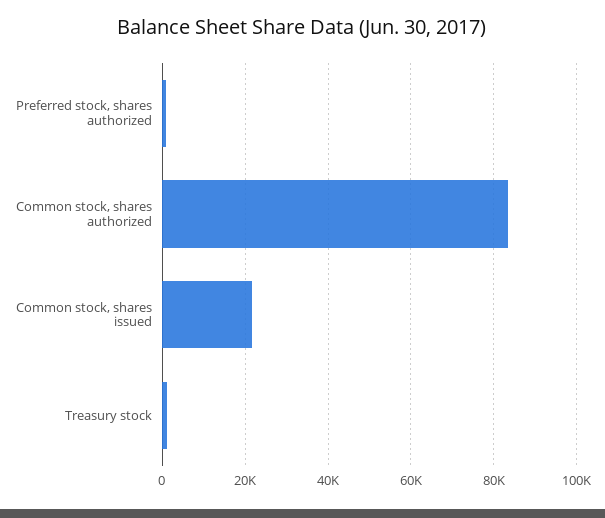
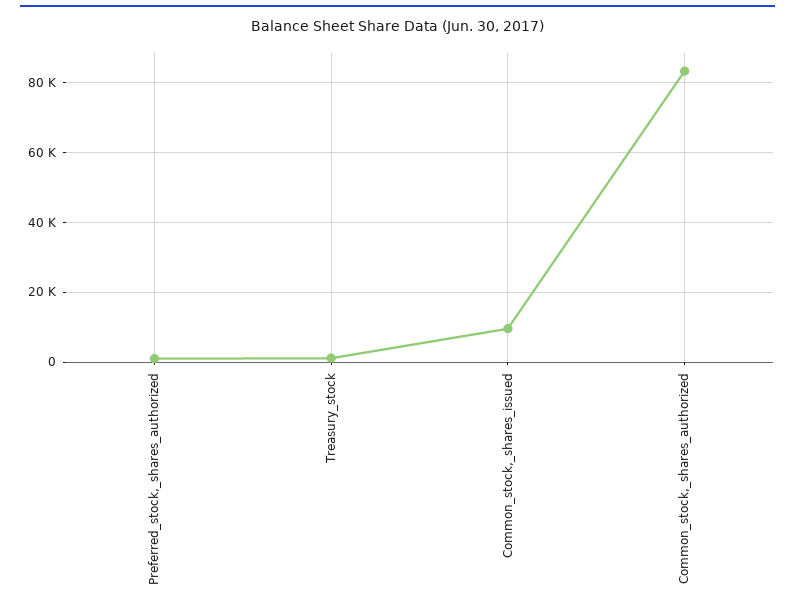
Common stock, shares issued: 22000 -> 10000

